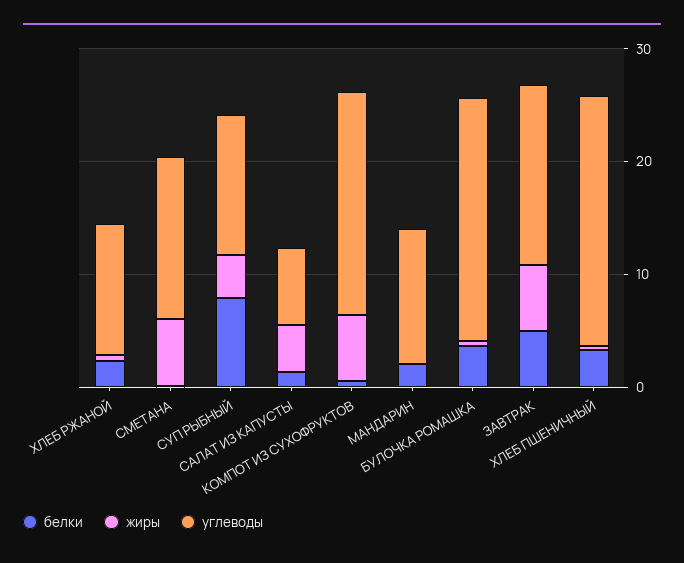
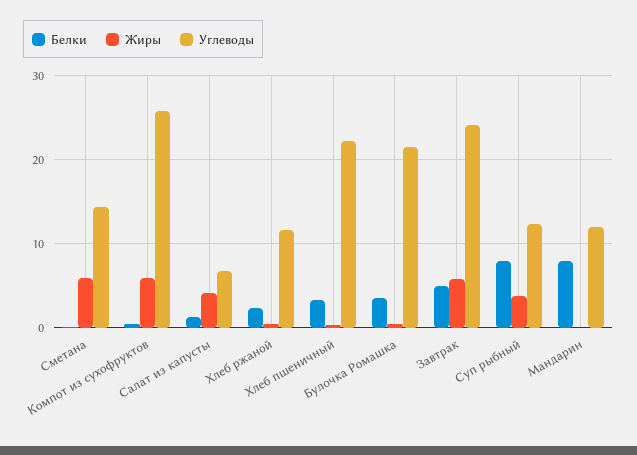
углеводы, КОМПОТ ИЗ СУХОФРУКТОВ: 20 -> 26
белки, МАНДАРИН: 2 -> 8
углеводы, ЗАВТРАК: 16 -> 24

